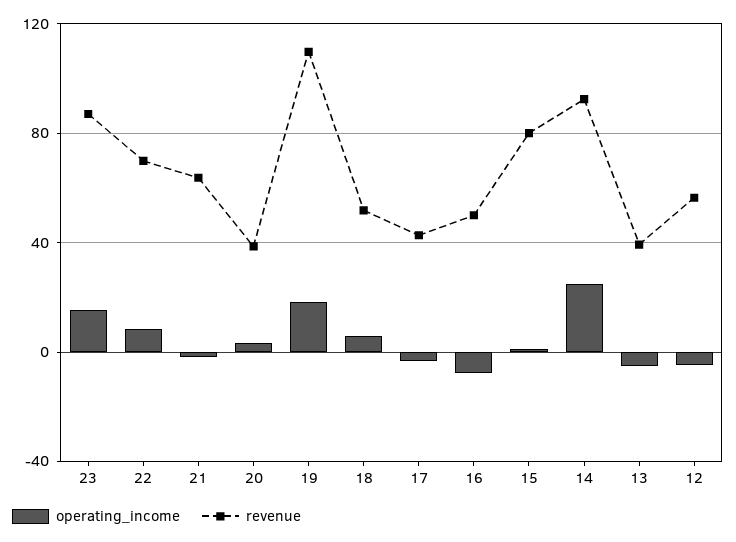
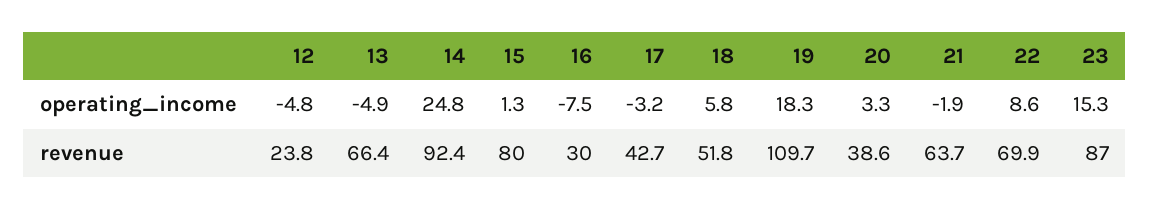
revenue, 16: 50 -> 30
revenue, 13: 40 -> 66.4
revenue, 12: 55 -> 23.8

